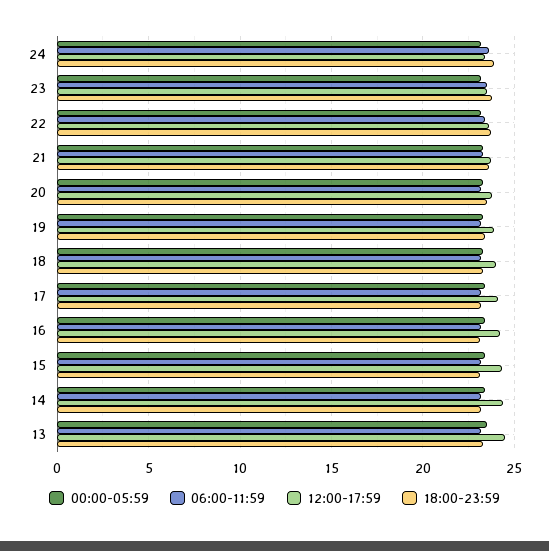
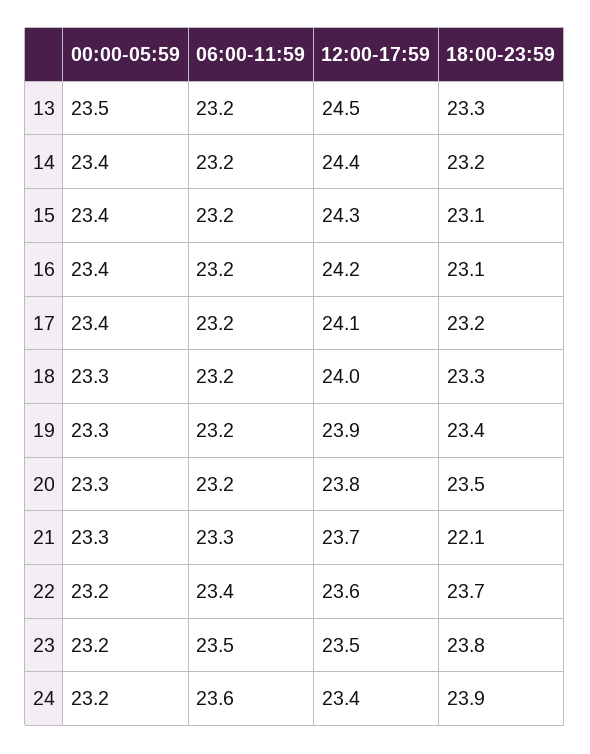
18:00-23:59, 21: 23.5 -> 22.1

